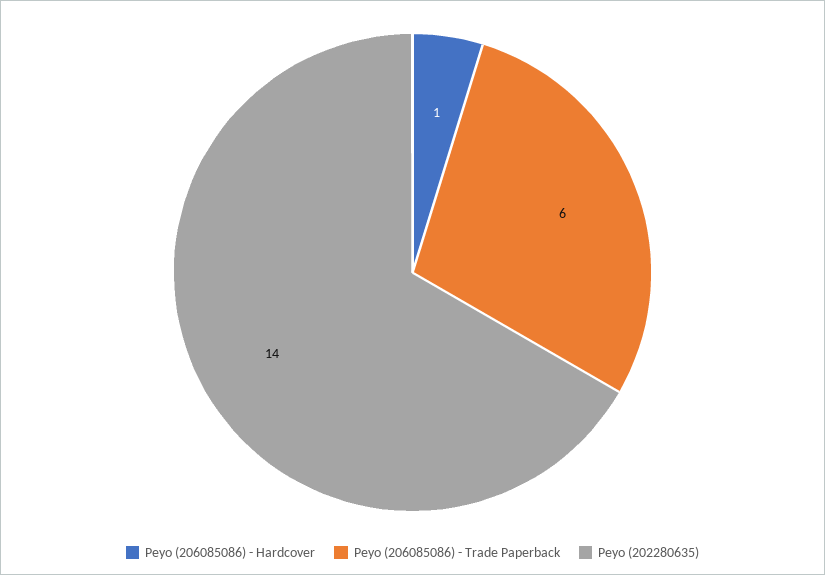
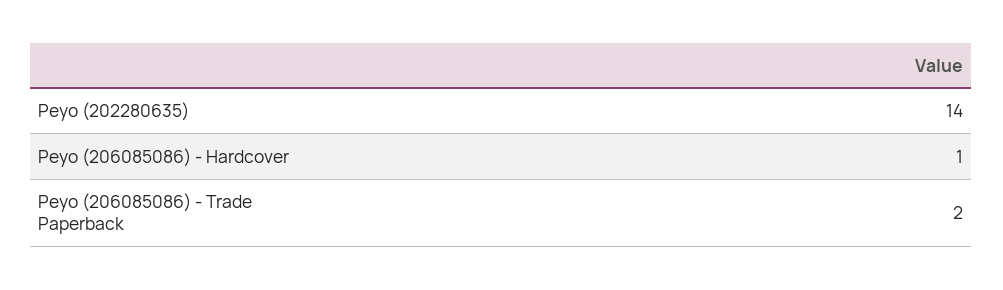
Peyo (206085086) - Trade Paperback: 6 -> 2

